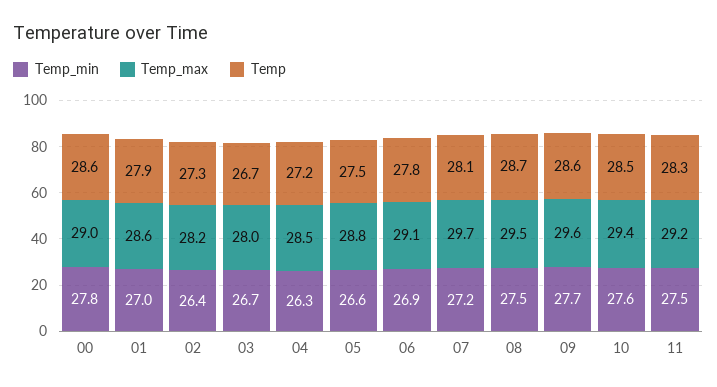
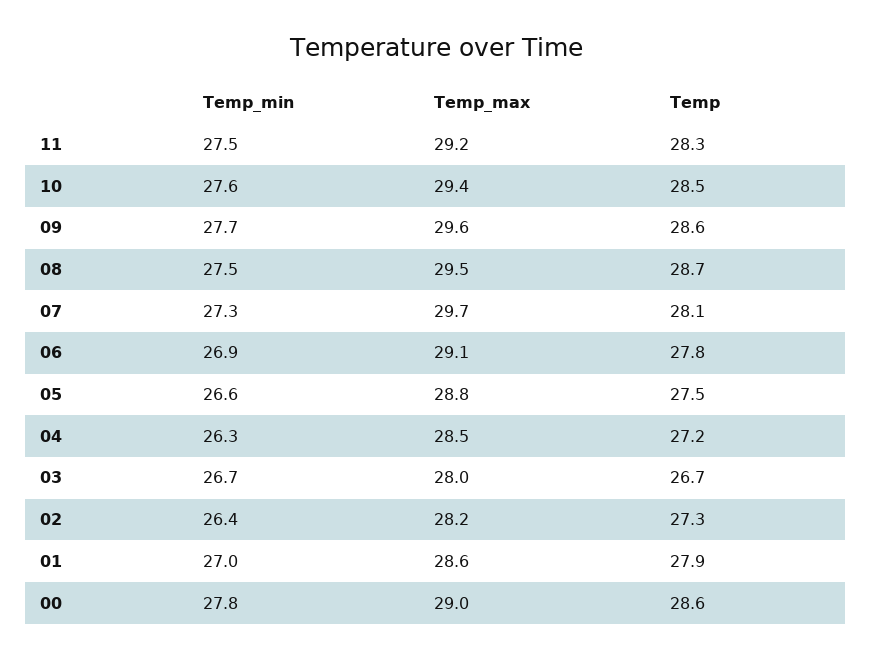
Temp_min, 07: 27.2 -> 27.3

